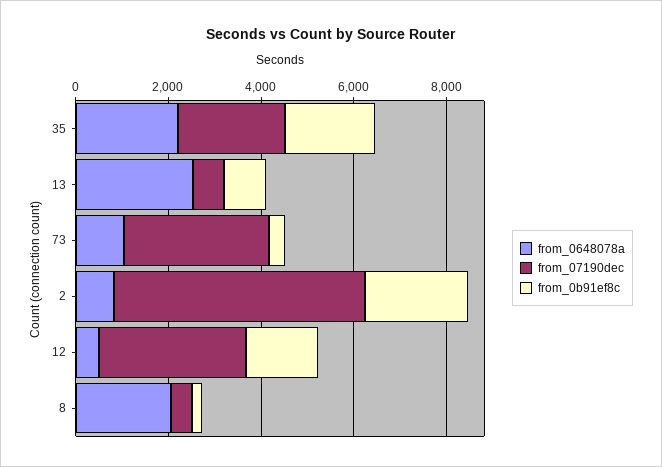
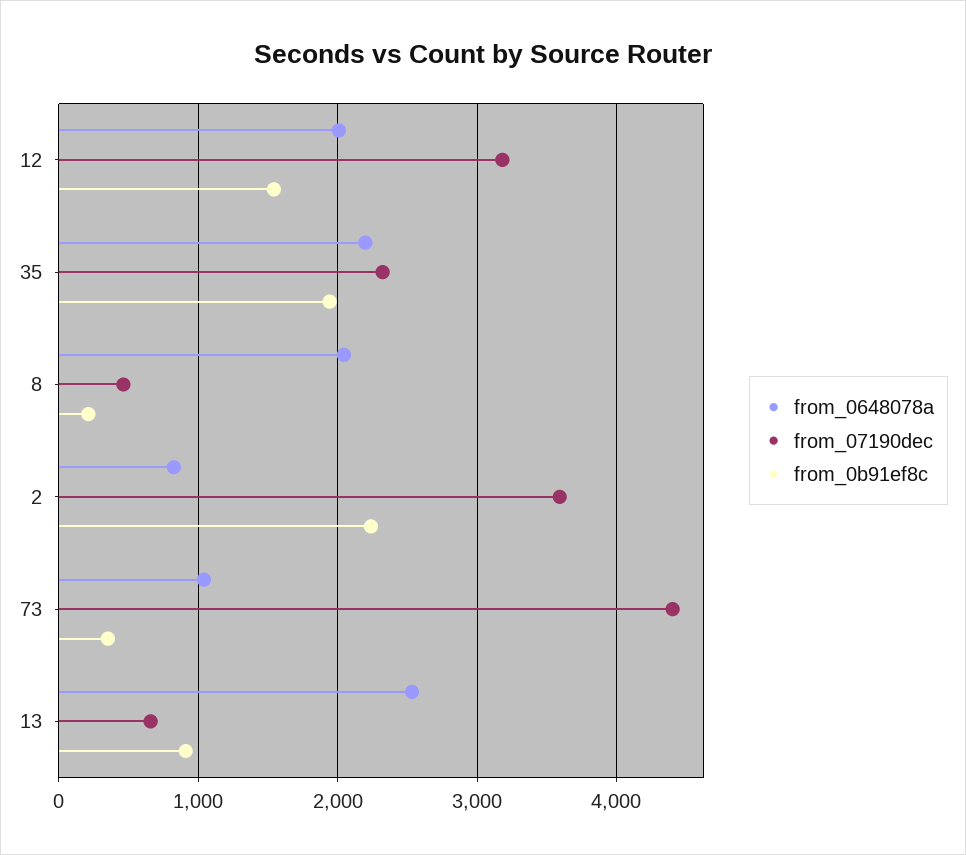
from_07190dec, 73: 3000 -> 4400
from_07190dec, 2: 5500 -> 3600
from_0648078a, 12: 500 -> 2000

